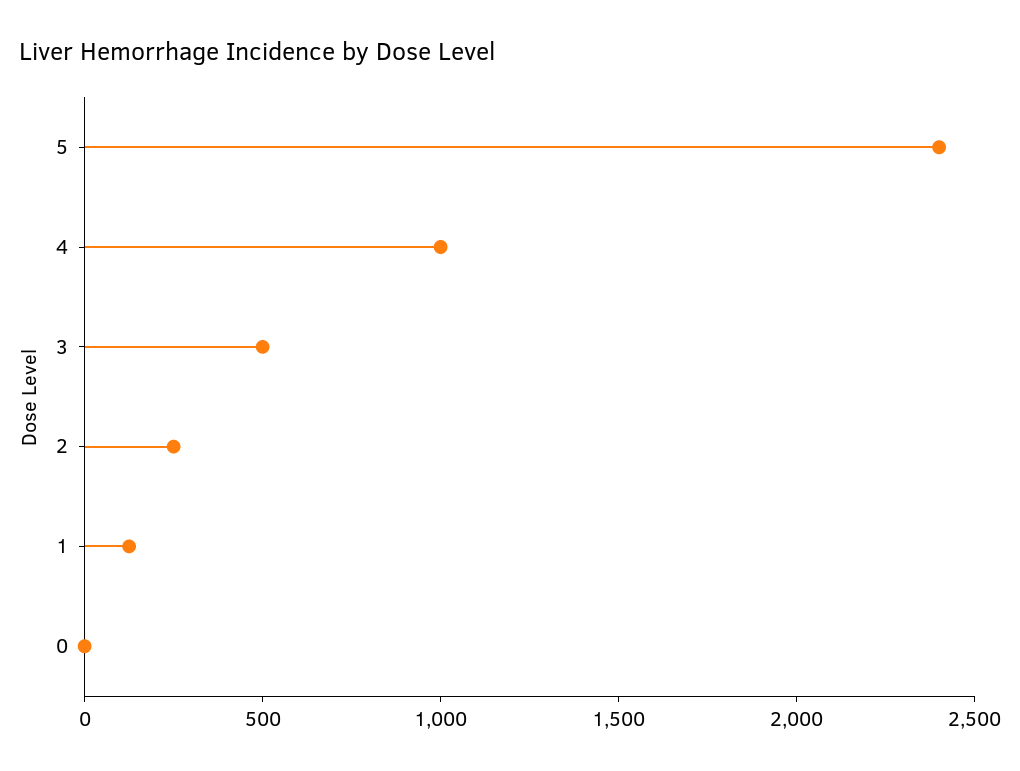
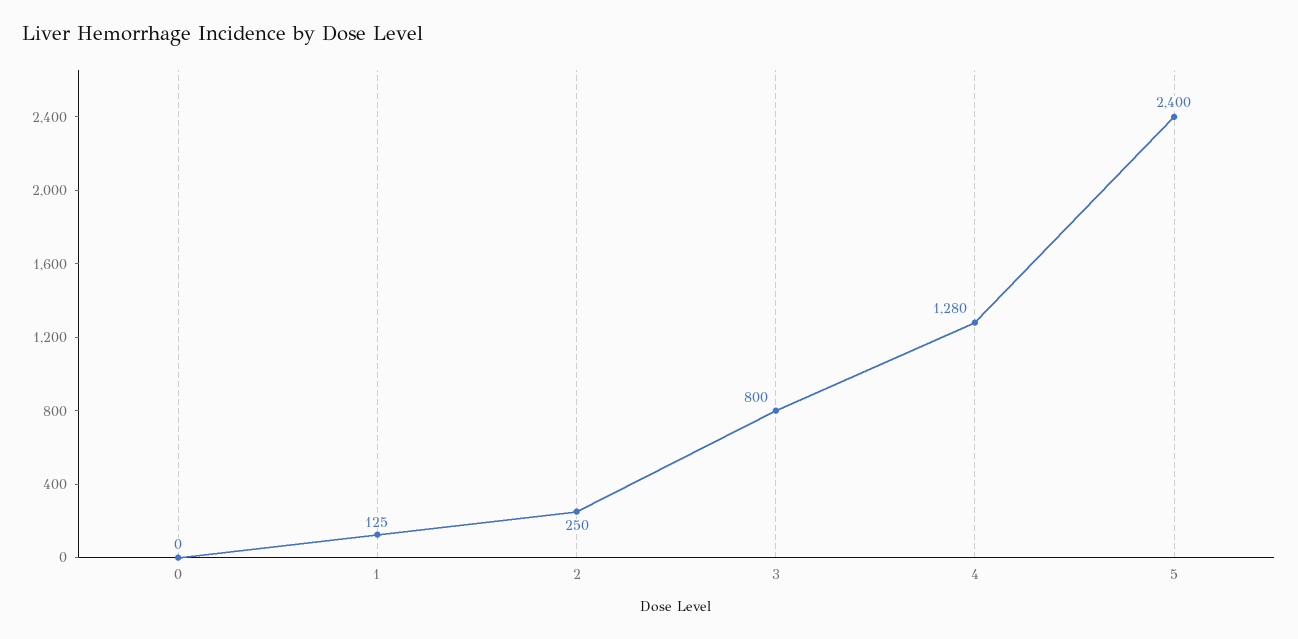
4: 1000 -> 1280
3: 500 -> 800

